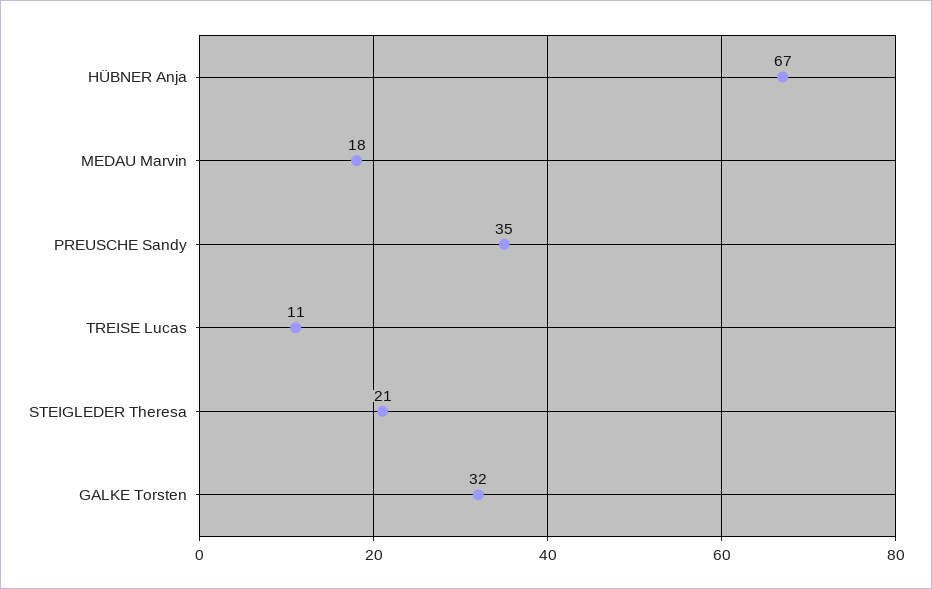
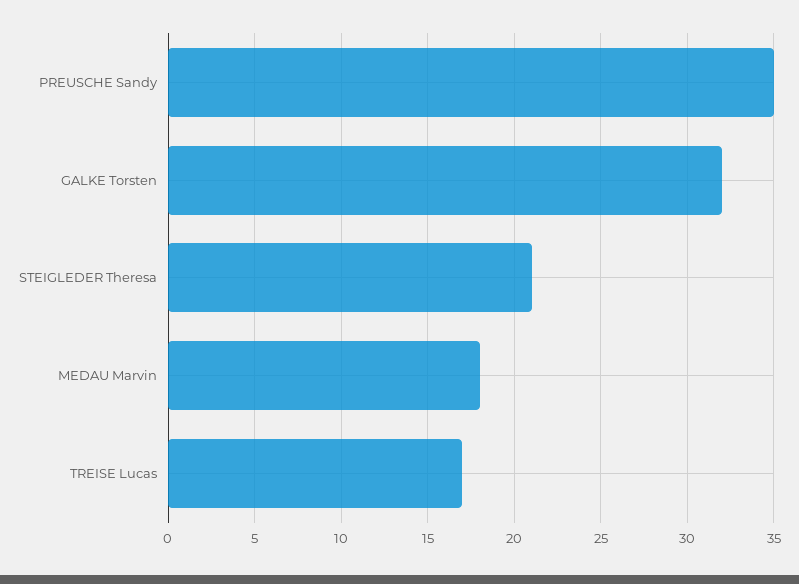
HÜBNER Anja: 67 -> none
TREISE Lucas: 11 -> 17

